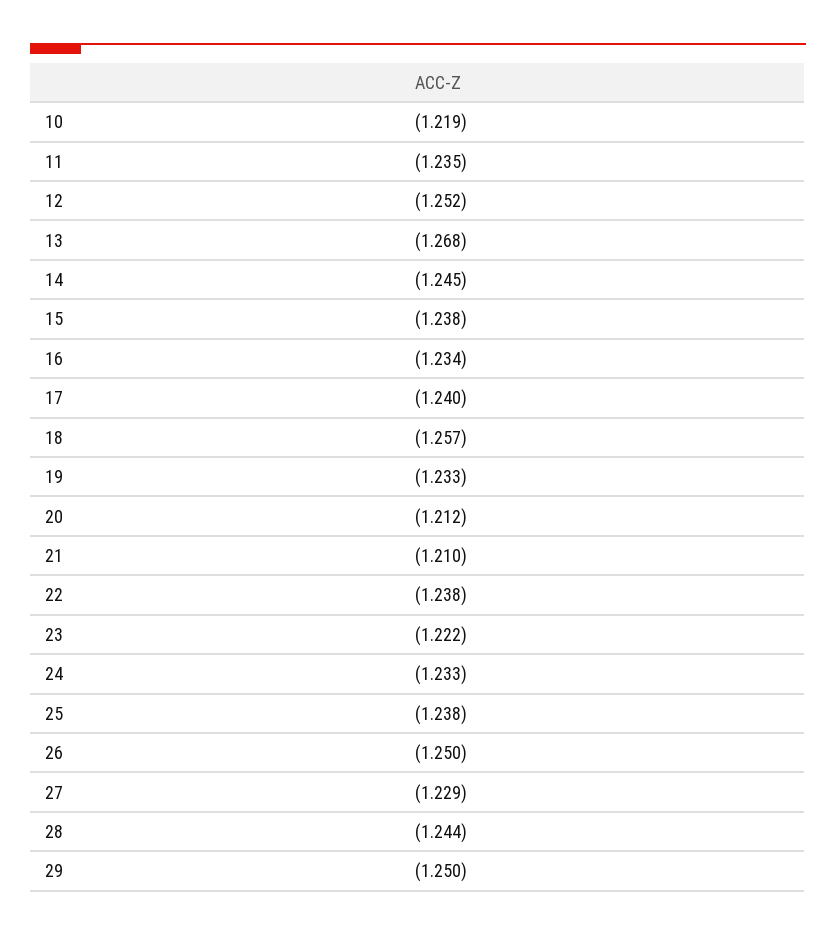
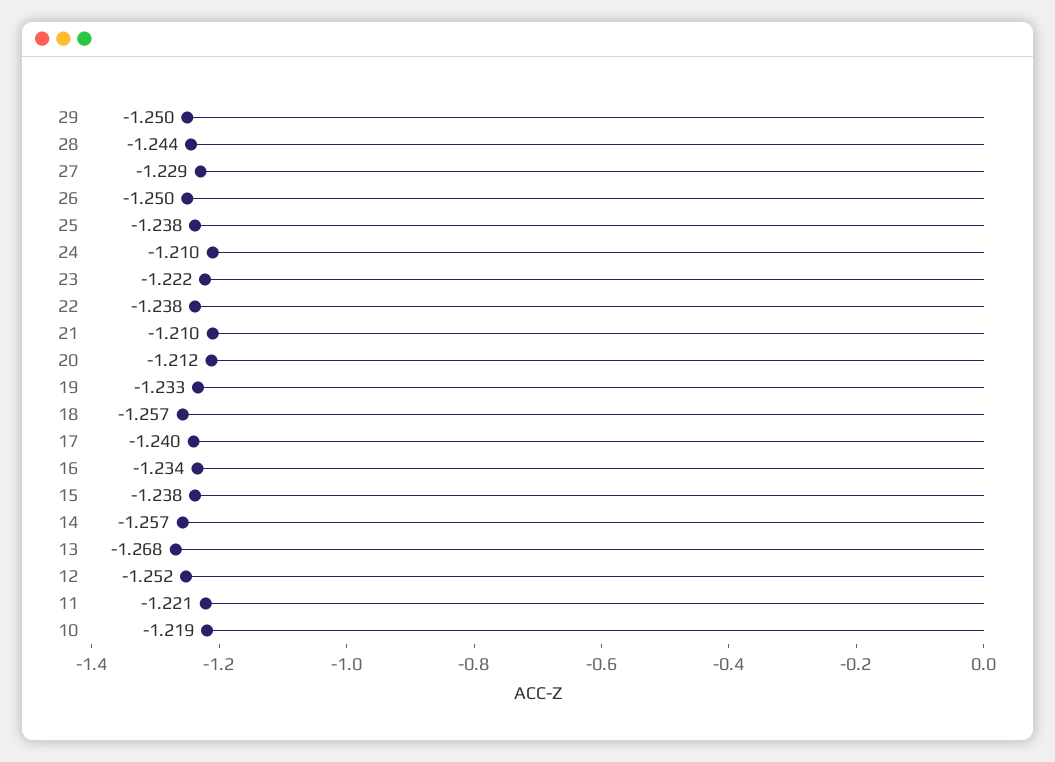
11: -1.235 -> -1.221
14: -1.245 -> -1.257
24: -1.233 -> -1.21

